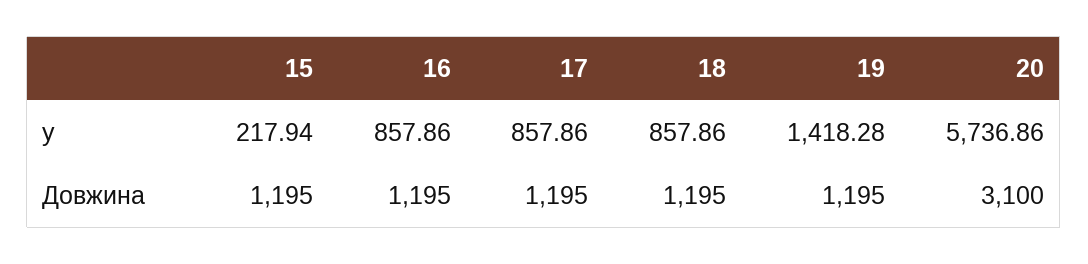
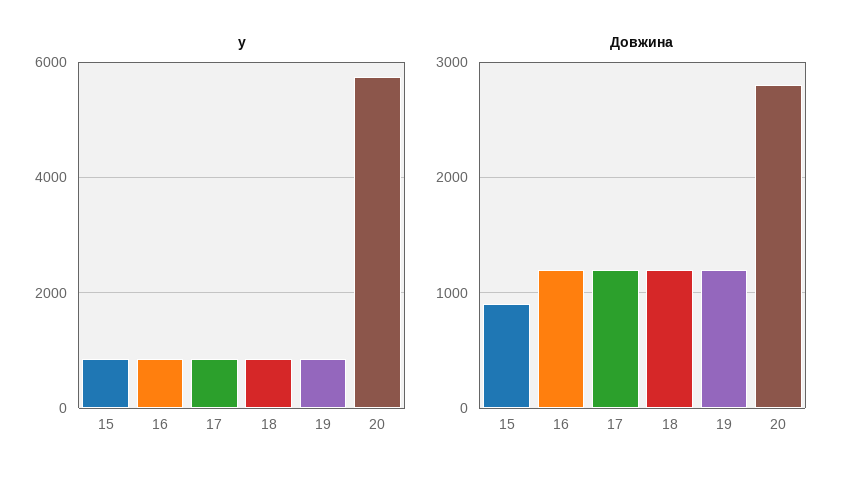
y, 15: 217.94 -> 800
y, 19: 1418.28 -> 800
Довжина, 15: 1195 -> 900
Довжина, 20: 3100 -> 2800

